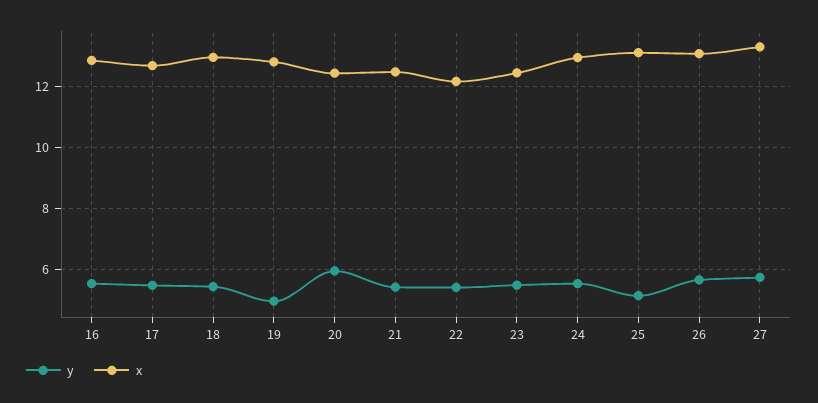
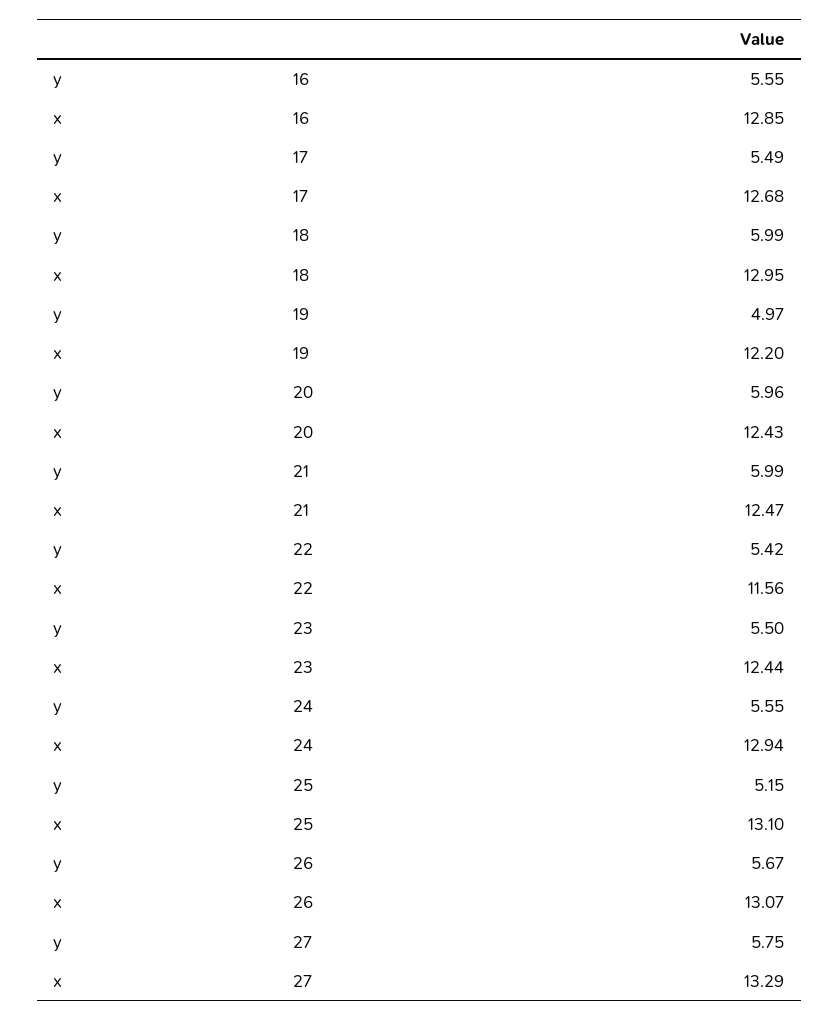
y, 18: 5.4 -> 5.99
x, 19: 12.8 -> 12.2
y, 21: 5.4 -> 5.99
x, 22: 12.2 -> 11.56

